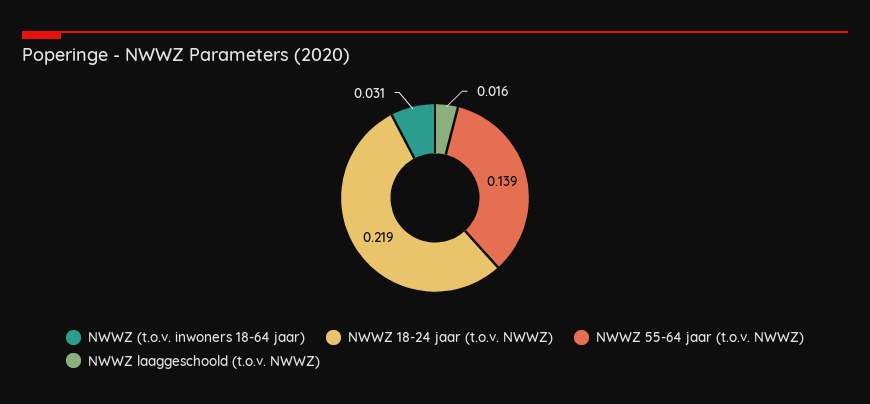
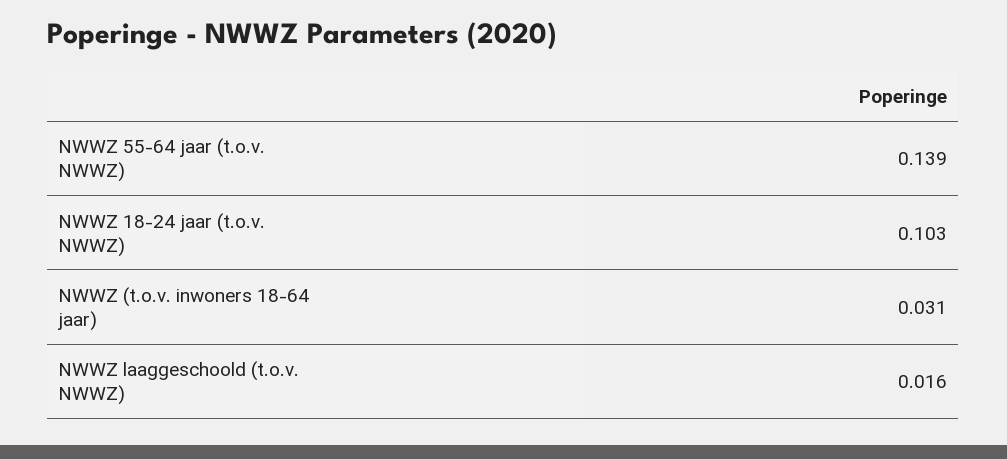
NWWZ 18-24 jaar (t.o.v. NWWZ): 0.219 -> 0.103

